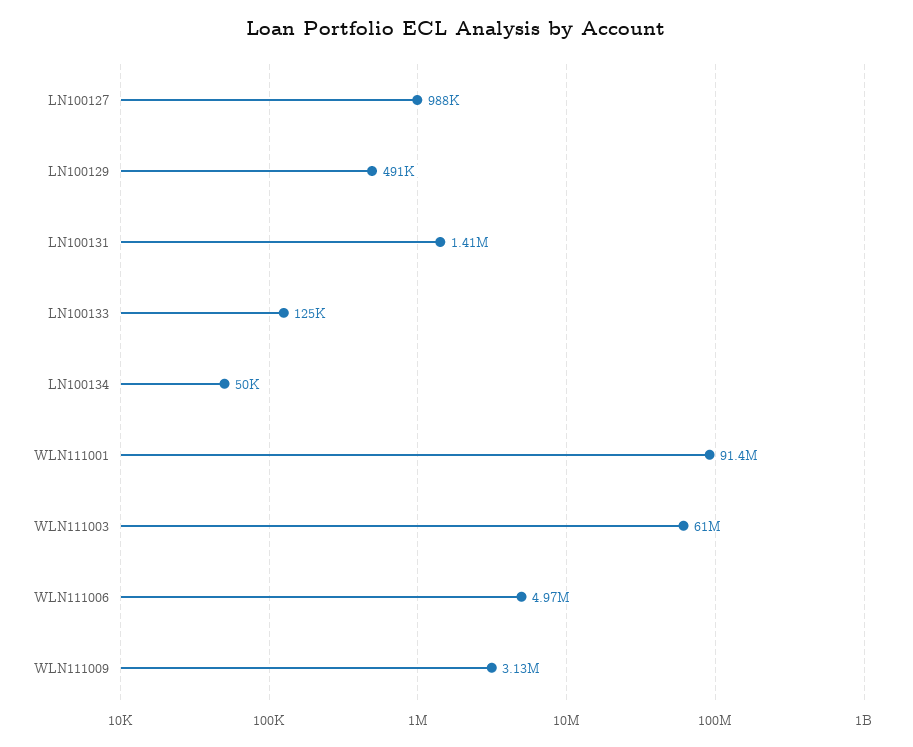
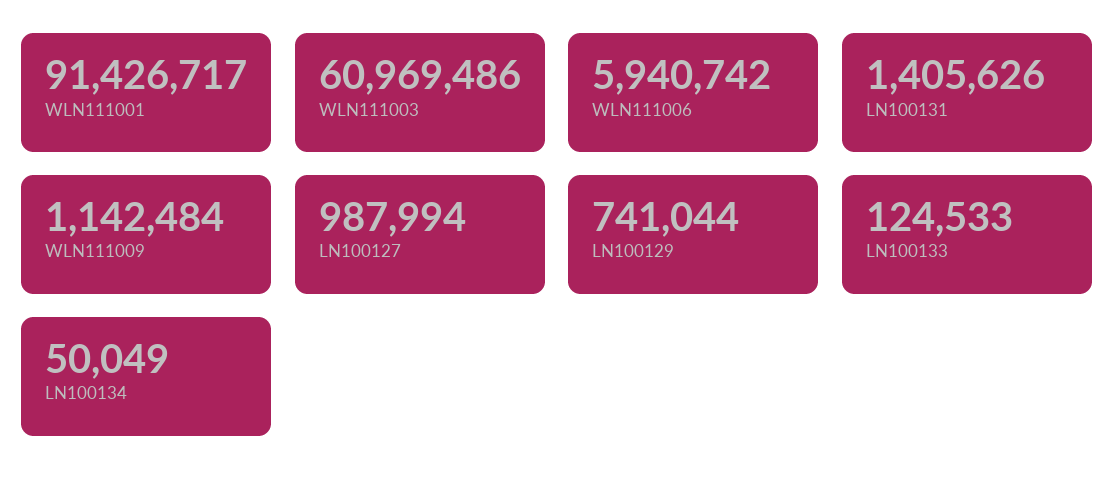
LN100129: 491000 -> 741044
WLN111006: 4970000 -> 5940742
WLN111009: 3130000 -> 1142484

